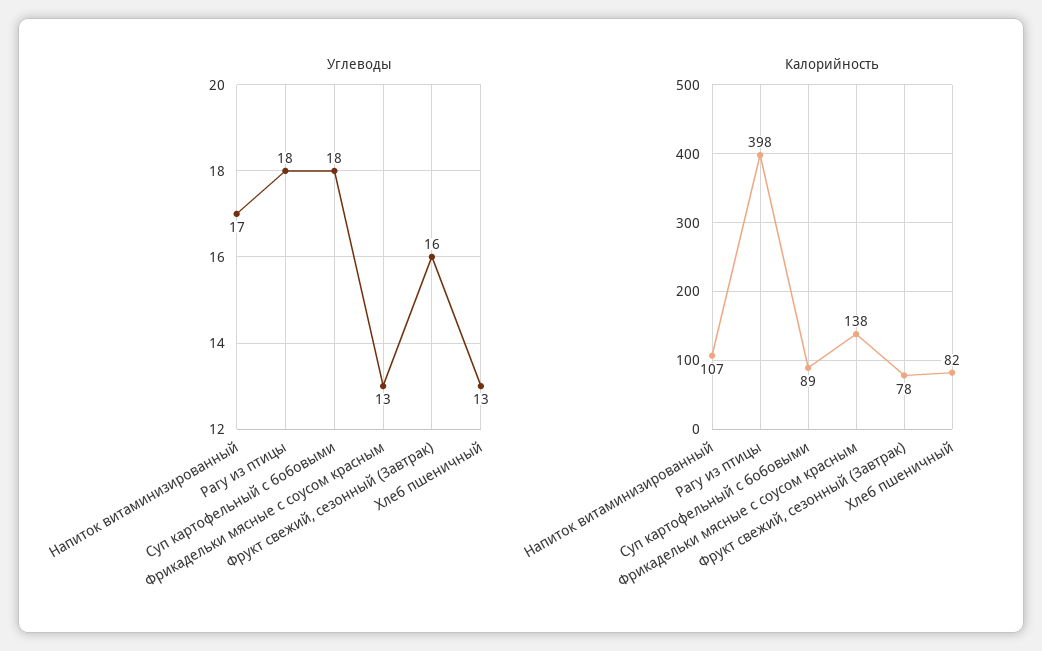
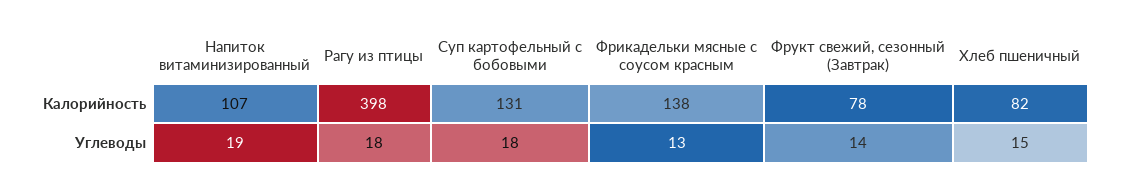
Углеводы, Напиток витаминизированный: 17 -> 19
Углеводы, Фрукт свежий, сезонный (Завтрак): 16 -> 14
Углеводы, Хлеб пшеничный: 13 -> 15
Калорийность, Суп картофельный с бобовыми: 89 -> 131

